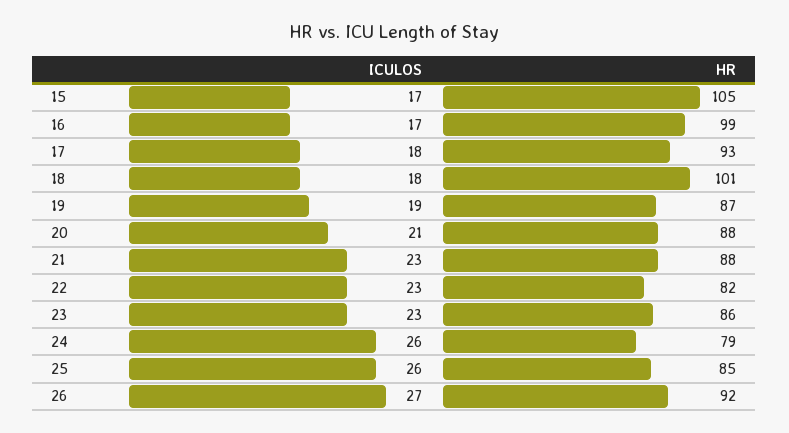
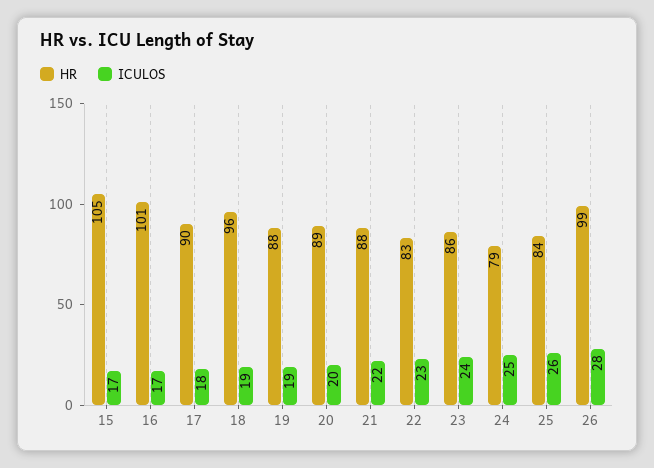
HR, 16: 99 -> 101
HR, 17: 93 -> 90
ICULOS, 18: 18 -> 19
HR, 18: 101 -> 96
HR, 19: 87 -> 88
ICULOS, 20: 21 -> 20
HR, 20: 88 -> 89
ICULOS, 21: 23 -> 22
HR, 22: 82 -> 83
ICULOS, 23: 23 -> 24
ICULOS, 24: 26 -> 25
HR, 25: 85 -> 84
ICULOS, 26: 27 -> 28
HR, 26: 92 -> 99

